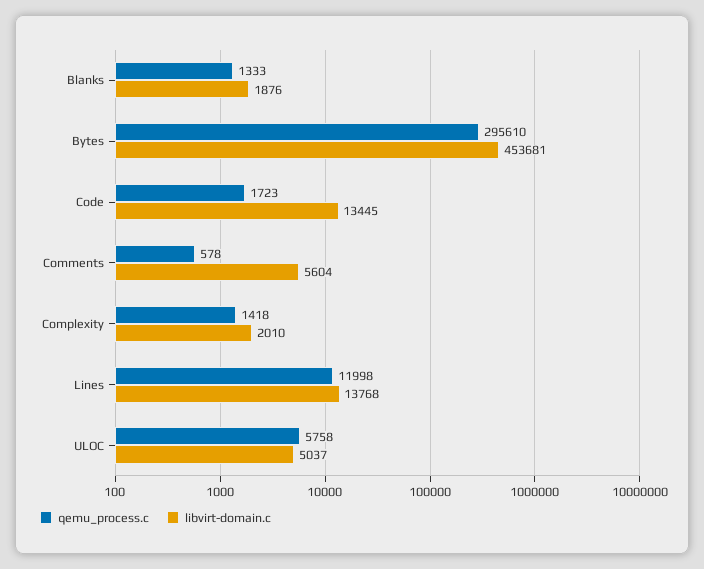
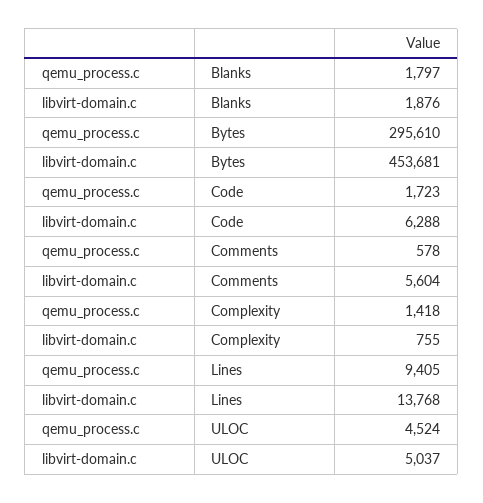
qemu_process.c, Blanks: 1333 -> 1797
libvirt-domain.c, Code: 13445 -> 6288
libvirt-domain.c, Complexity: 2010 -> 755
qemu_process.c, Lines: 11998 -> 9405
qemu_process.c, ULOC: 5758 -> 4524

